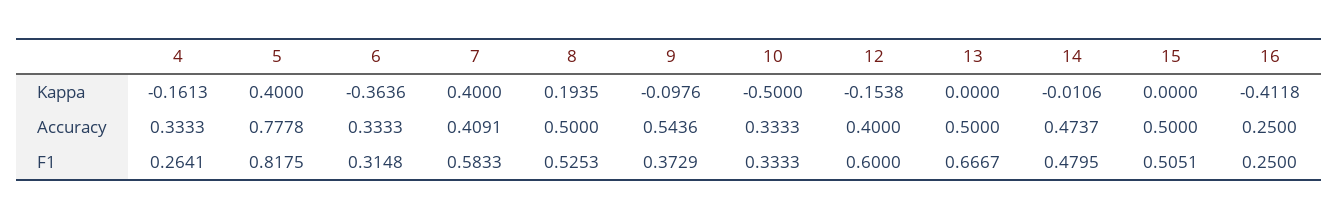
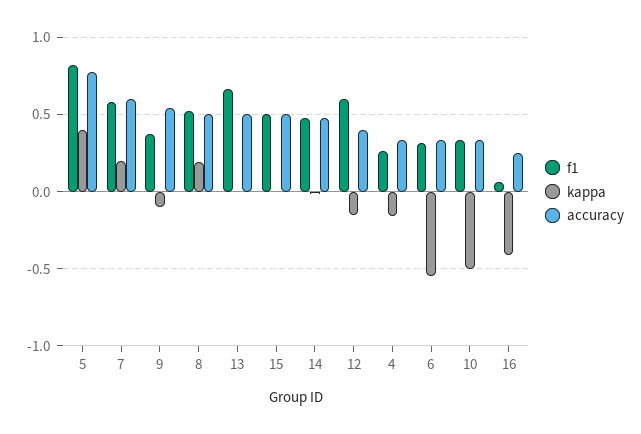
Kappa, 6: -0.3636 -> -0.55
Kappa, 7: 0.4 -> 0.2
Accuracy, 7: 0.4091 -> 0.6
F1, 16: 0.25 -> 0.05

